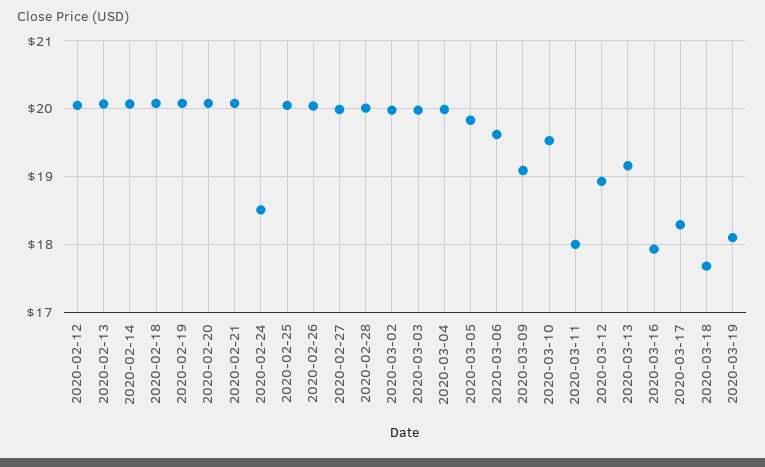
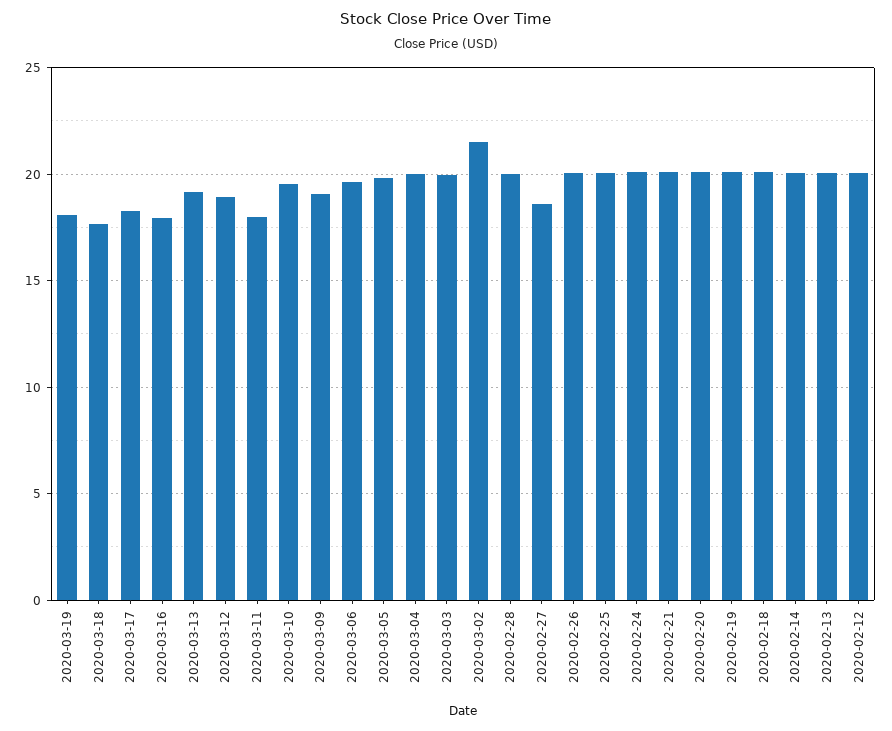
2020-02-24: 18.5 -> 20
2020-02-27: 20 -> 18.5
2020-03-02: 20 -> 21.5

